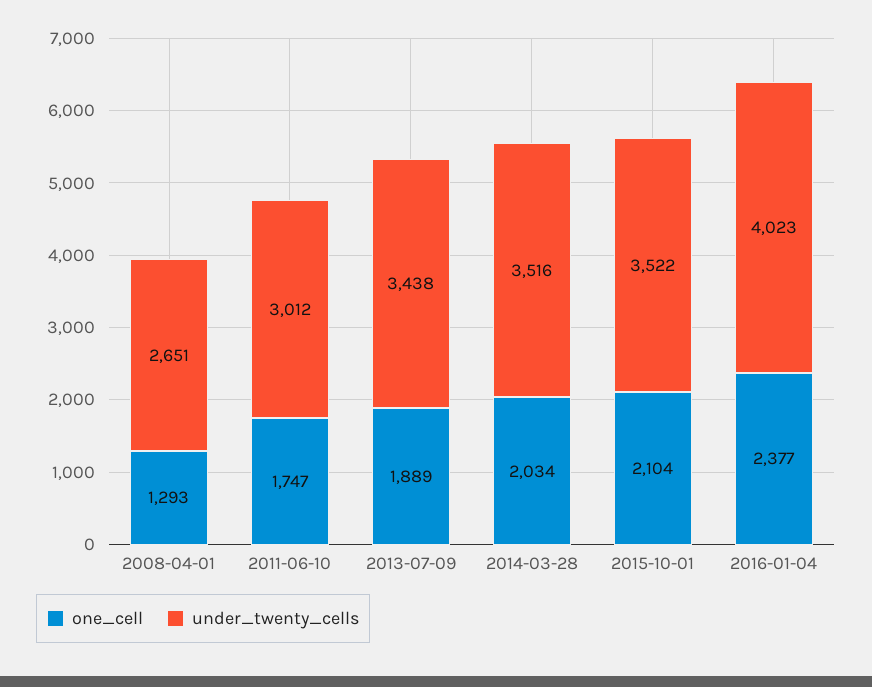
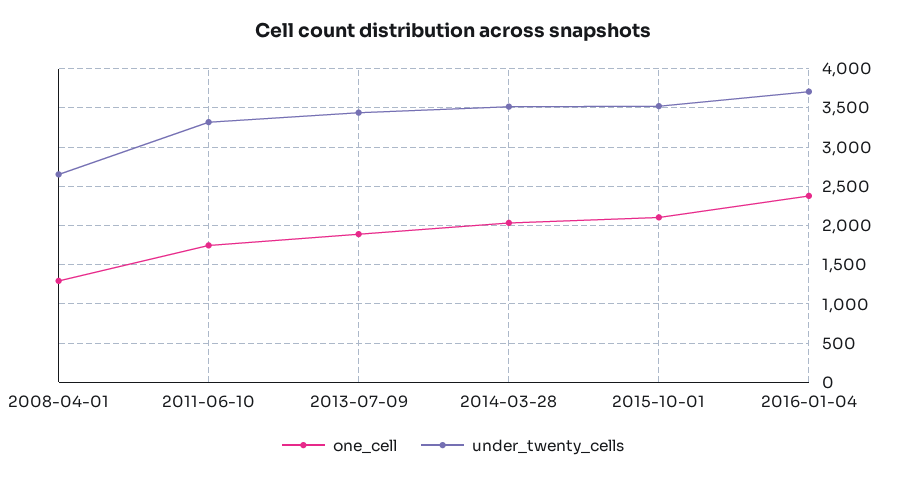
under_twenty_cells, 2011-06-10: 3012 -> 3300
under_twenty_cells, 2016-01-04: 4023 -> 3700

